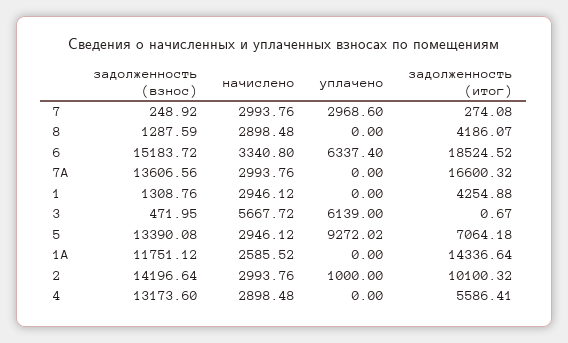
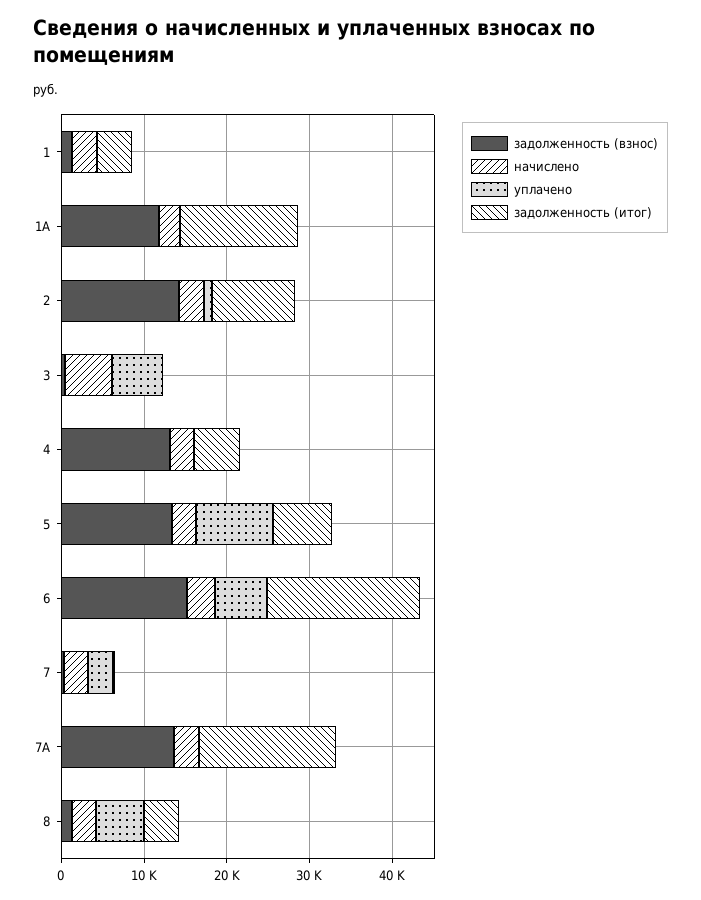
уплачено, 8: 0 -> 6000

